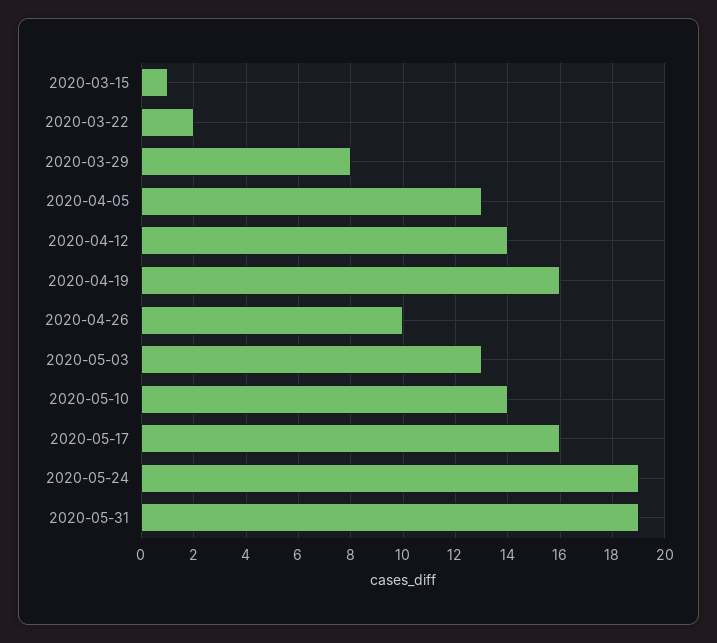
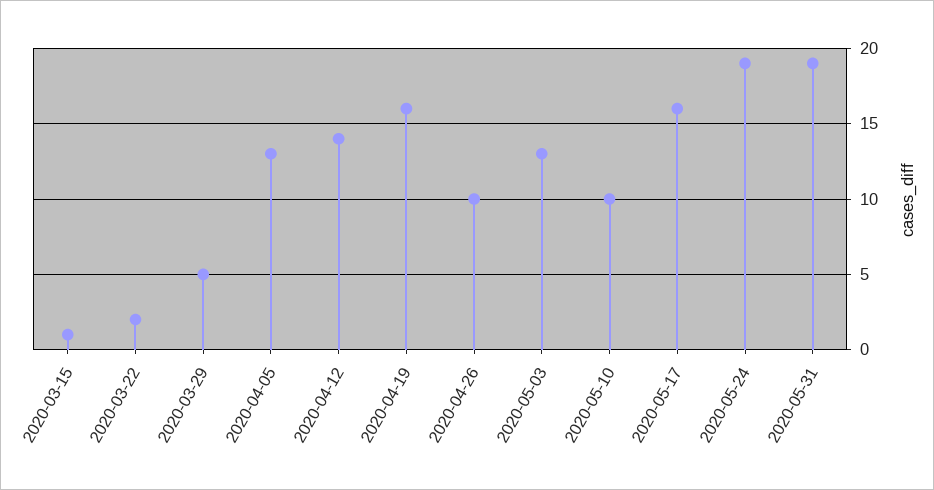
2020-03-29: 8 -> 5
2020-05-10: 14 -> 10

